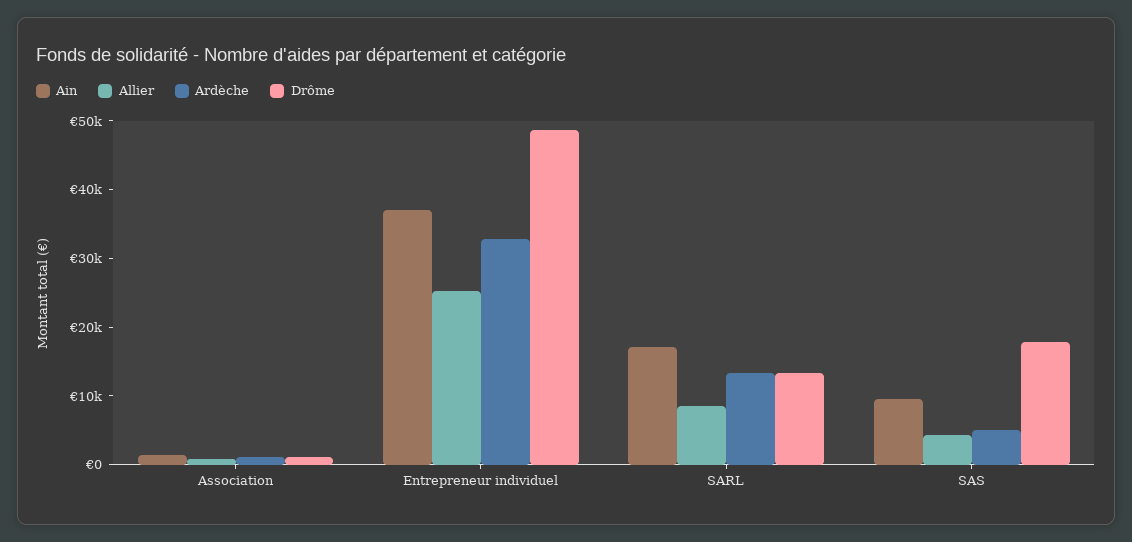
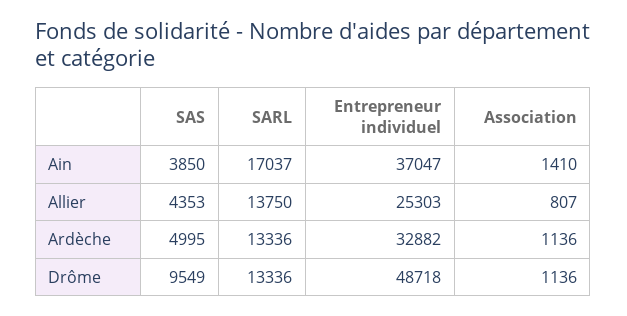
Allier, SARL: 8000 -> 13750
Ain, SAS: 10000 -> 3850
Drôme, SAS: 18000 -> 9549

